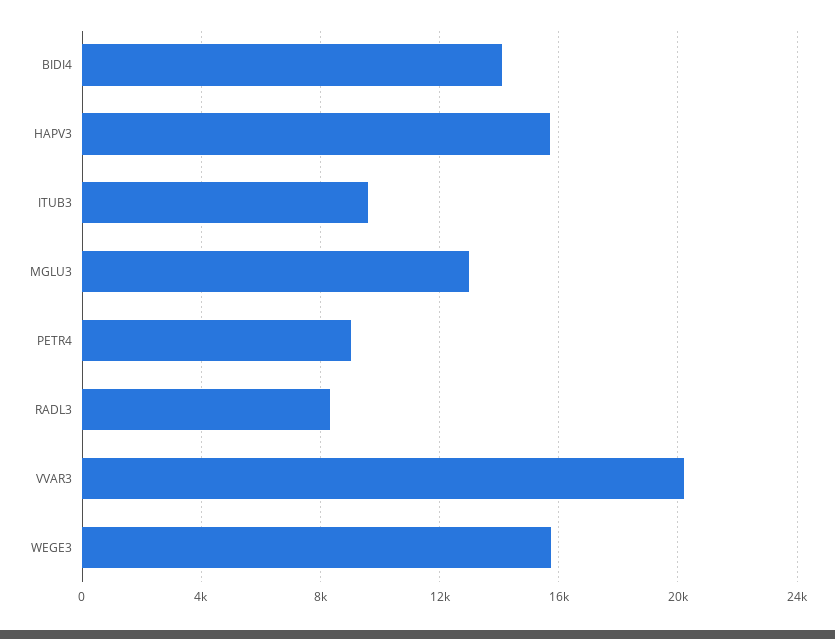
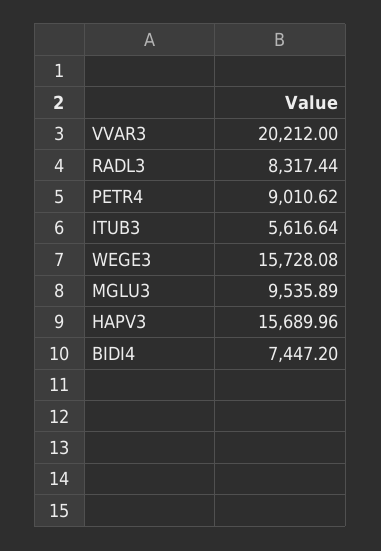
BIDI4: 14000 -> 7447.2
ITUB3: 9500 -> 5616.64
MGLU3: 13000 -> 9535.89

